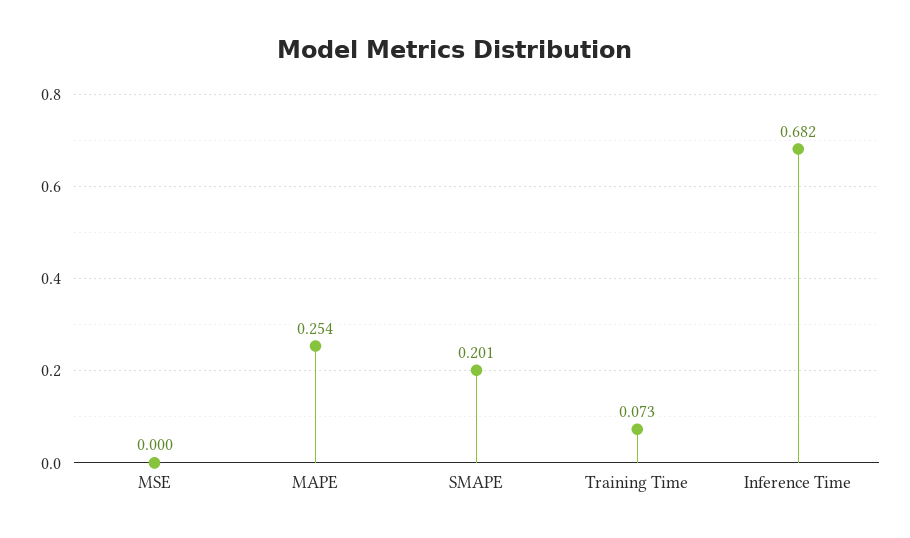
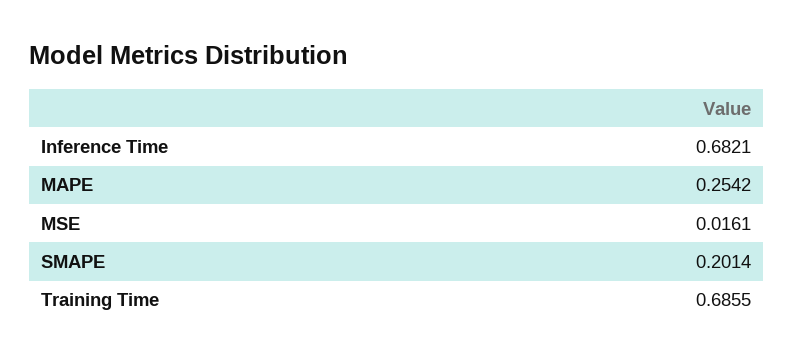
MSE: 0 -> 0.0161
Training Time: 0.073 -> 0.6855

